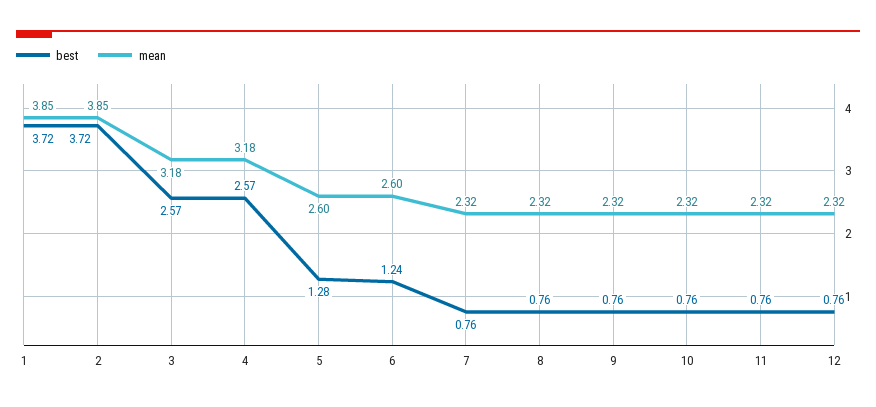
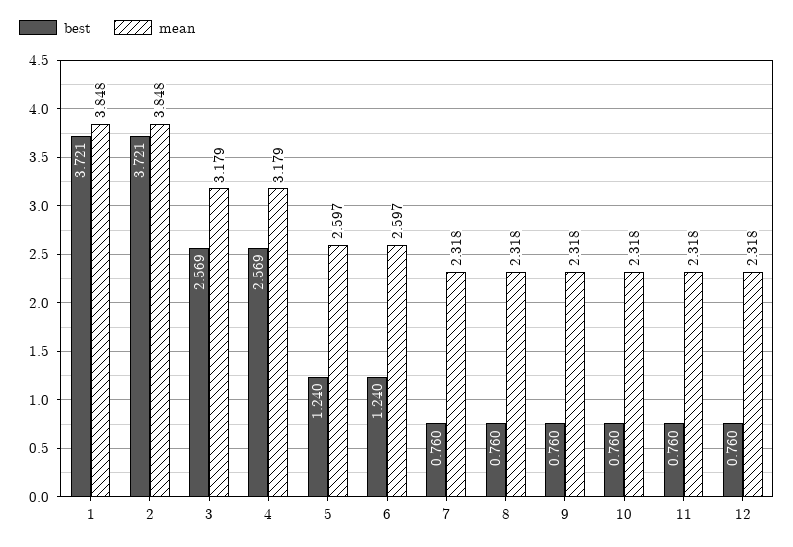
best, 5: 1.28 -> 1.24

